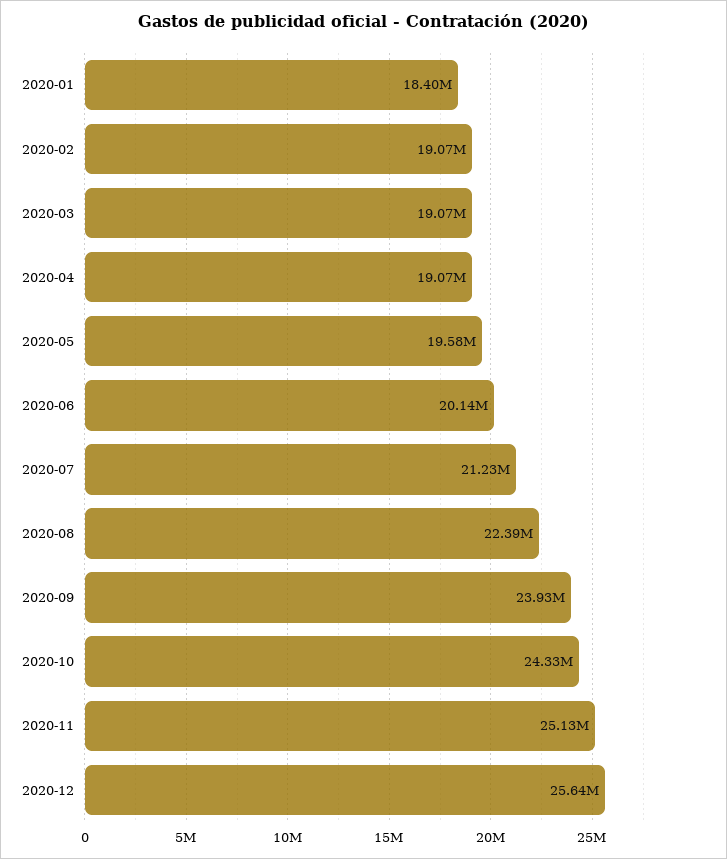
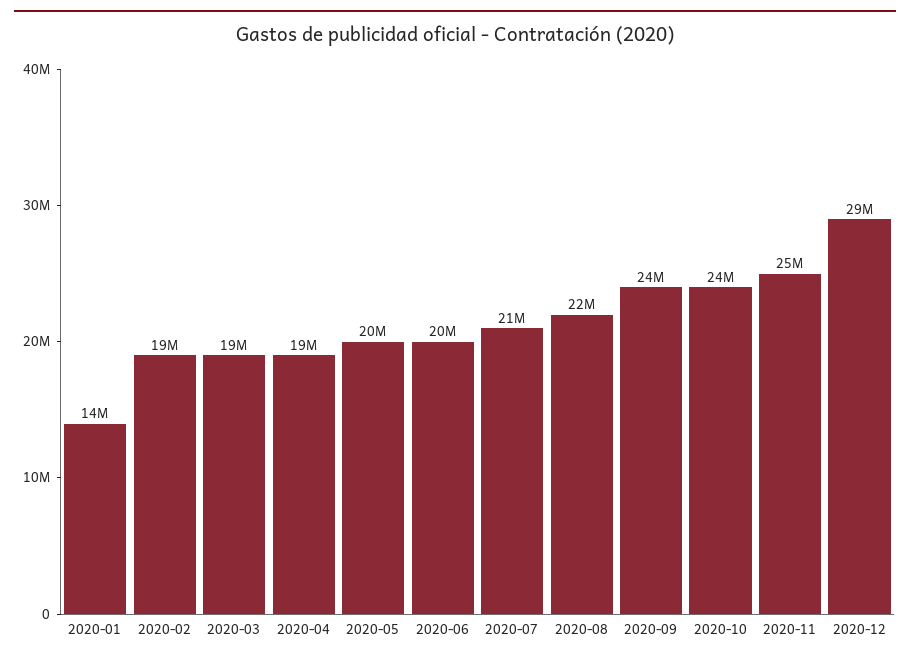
2020-01: 18400000 -> 14000000
2020-12: 25640000 -> 29000000

